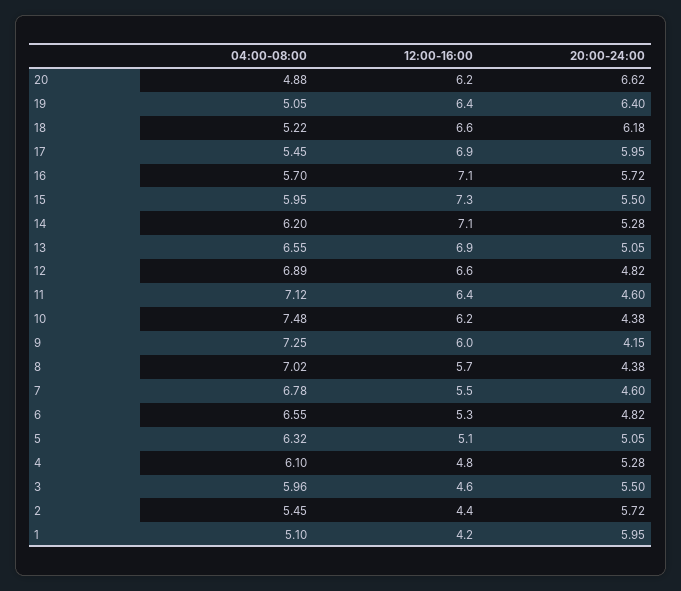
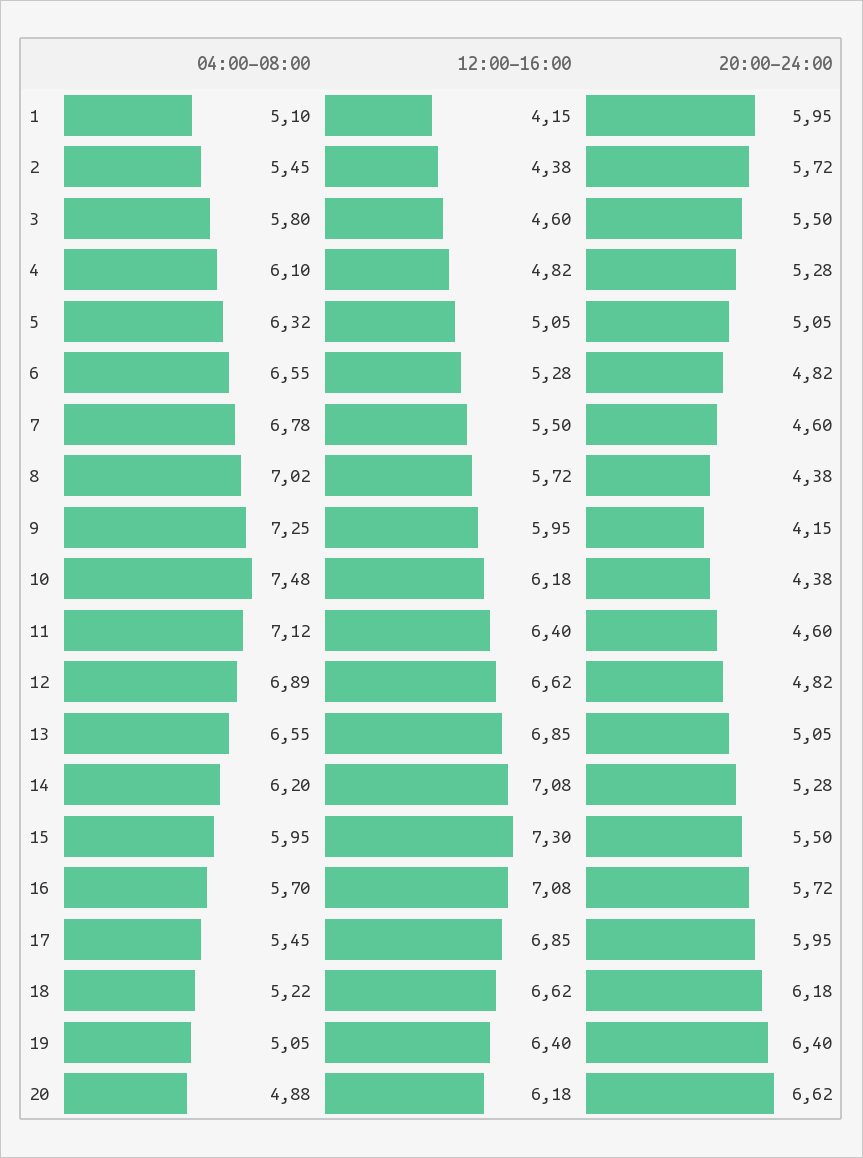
04:00-08:00, 3: 5.96 -> 5.8

